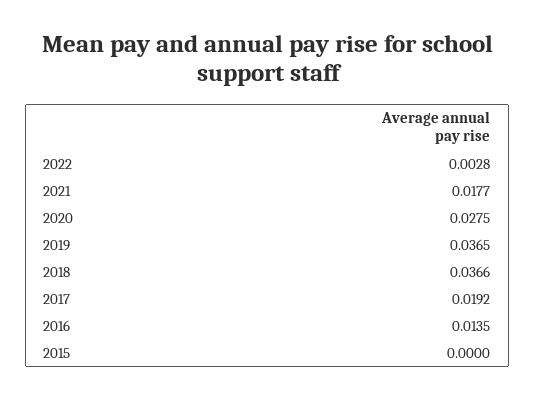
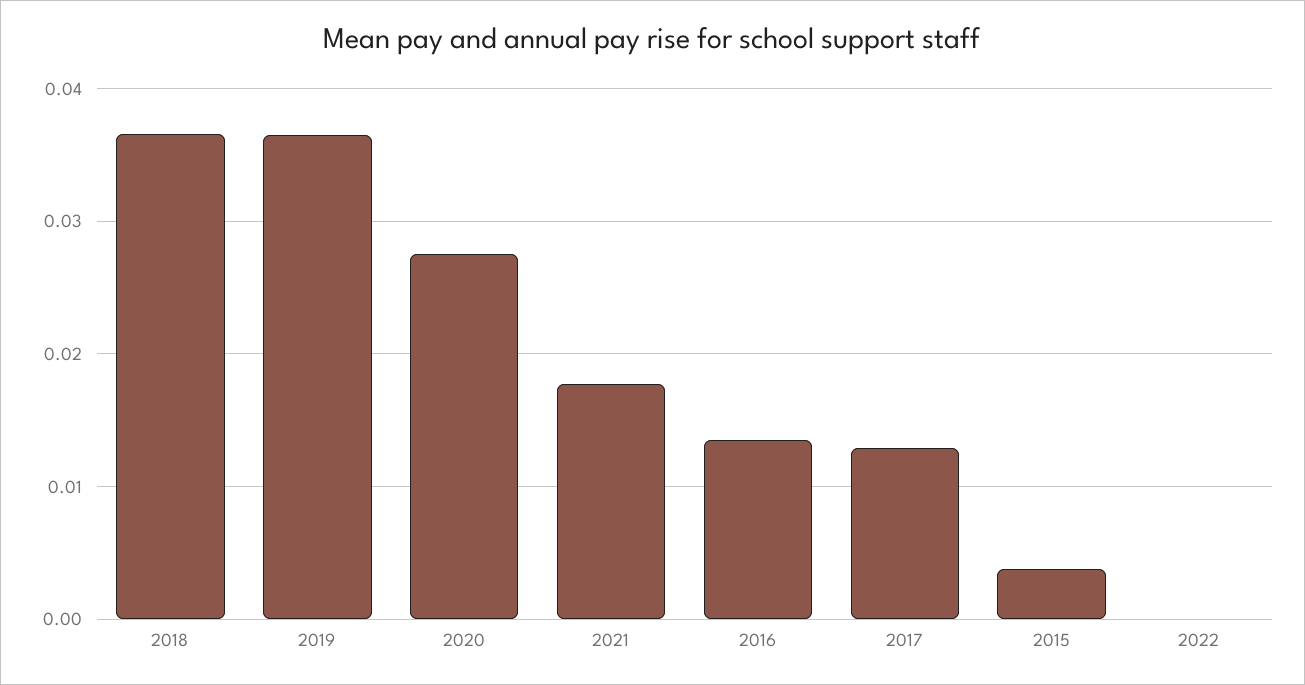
2022: 0.0028 -> 0
2017: 0.0192 -> 0.013
2015: 0 -> 0.004

